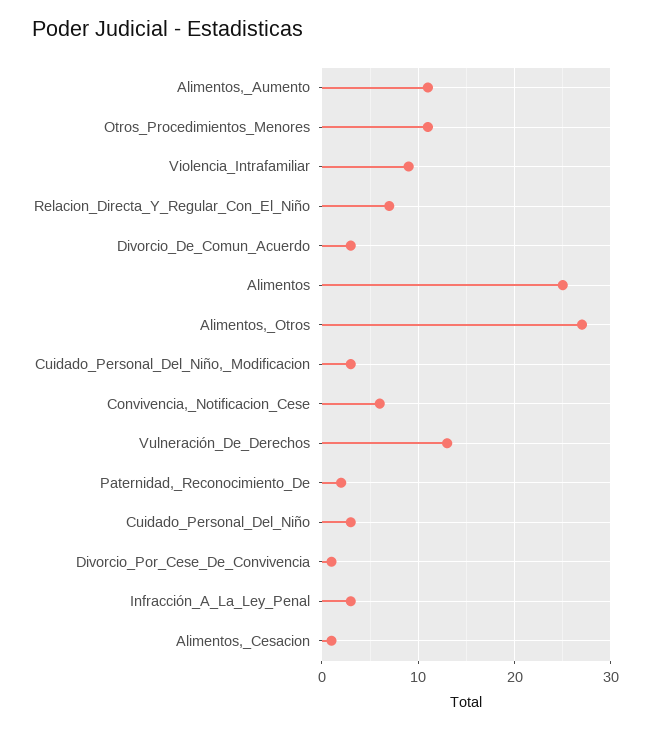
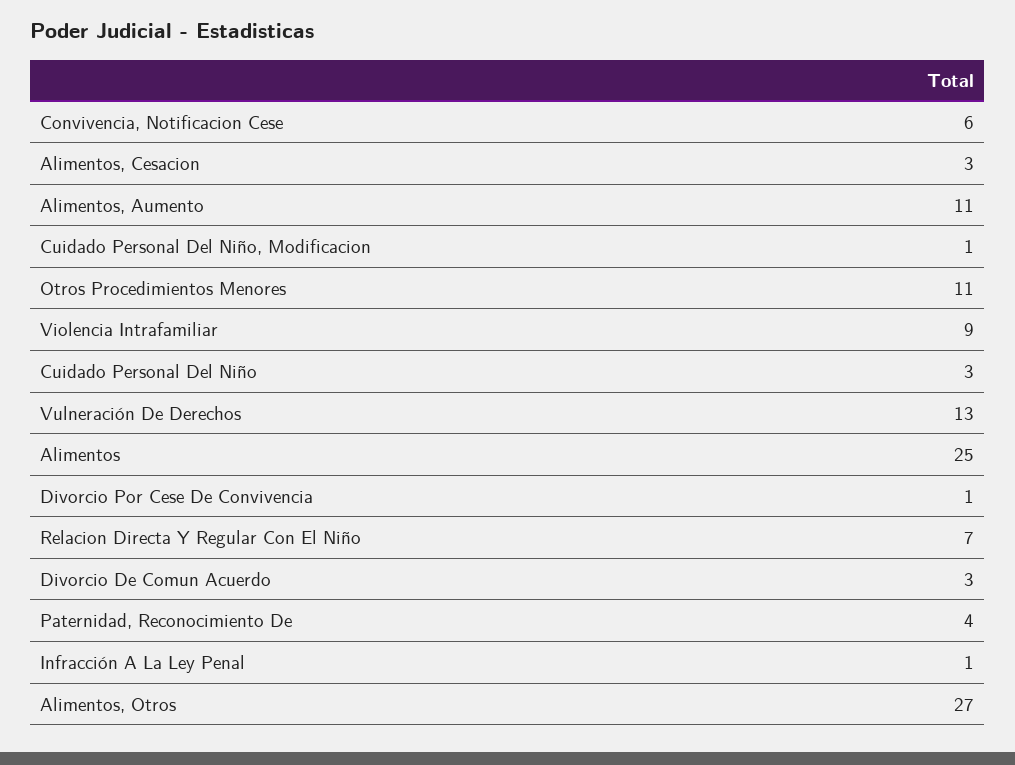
Cuidado_Personal_Del_Niño,_Modificacion: 3 -> 1
Paternidad,_Reconocimiento_De: 2 -> 4
Infracción_A_La_Ley_Penal: 3 -> 1
Alimentos,_Cesacion: 1 -> 3

